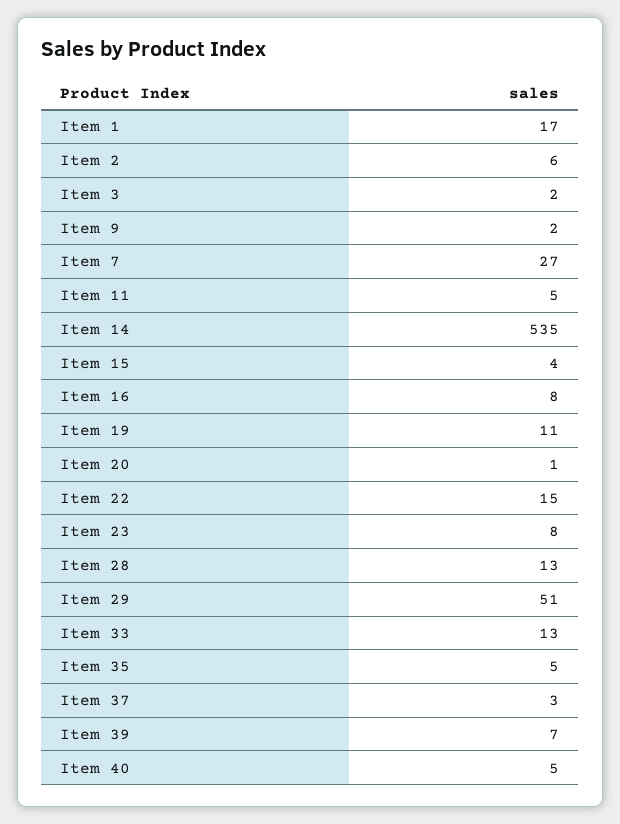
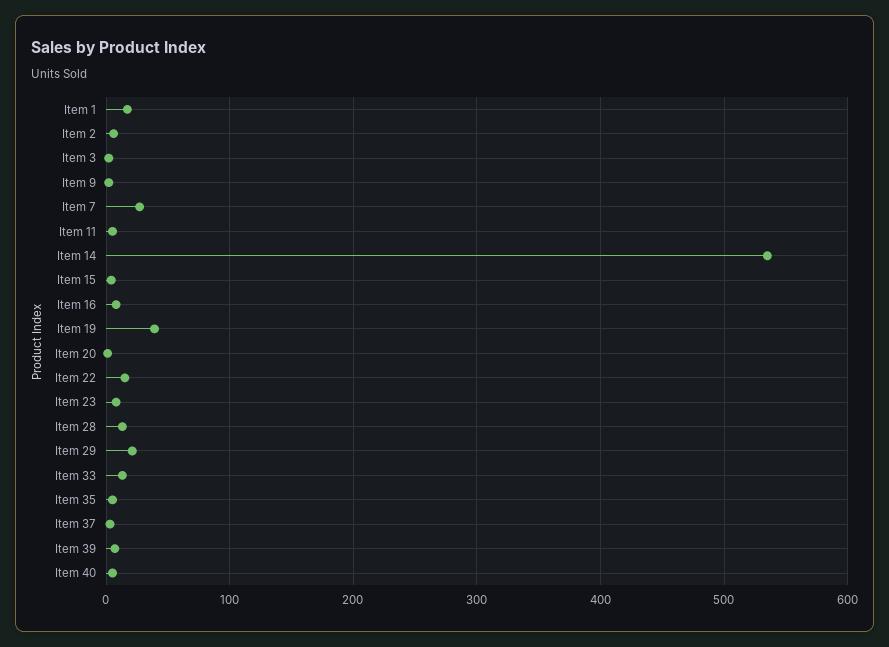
Item 19: 11 -> 40
Item 29: 51 -> 20

